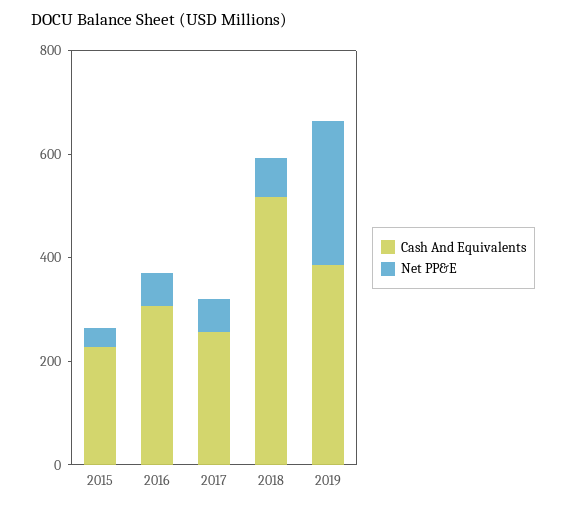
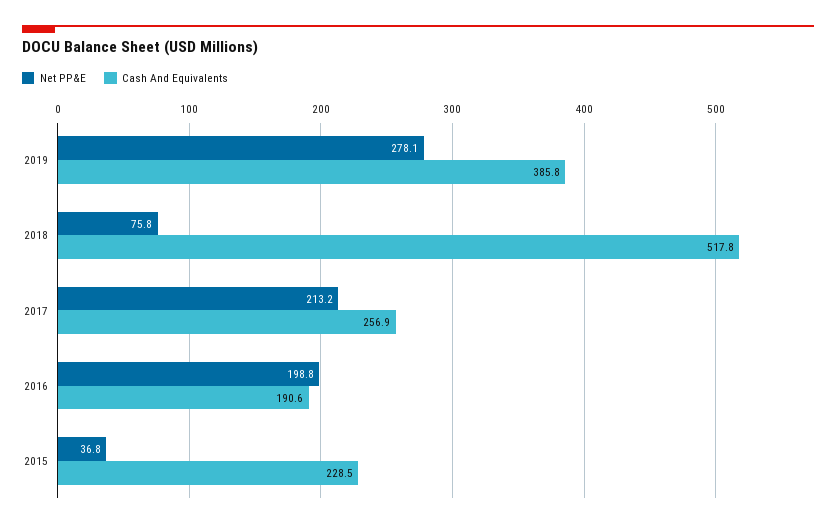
Cash And Equivalents, 2016: 300 -> 190.6
Net PP&E, 2016: 50 -> 198.8
Net PP&E, 2017: 50 -> 213.2

